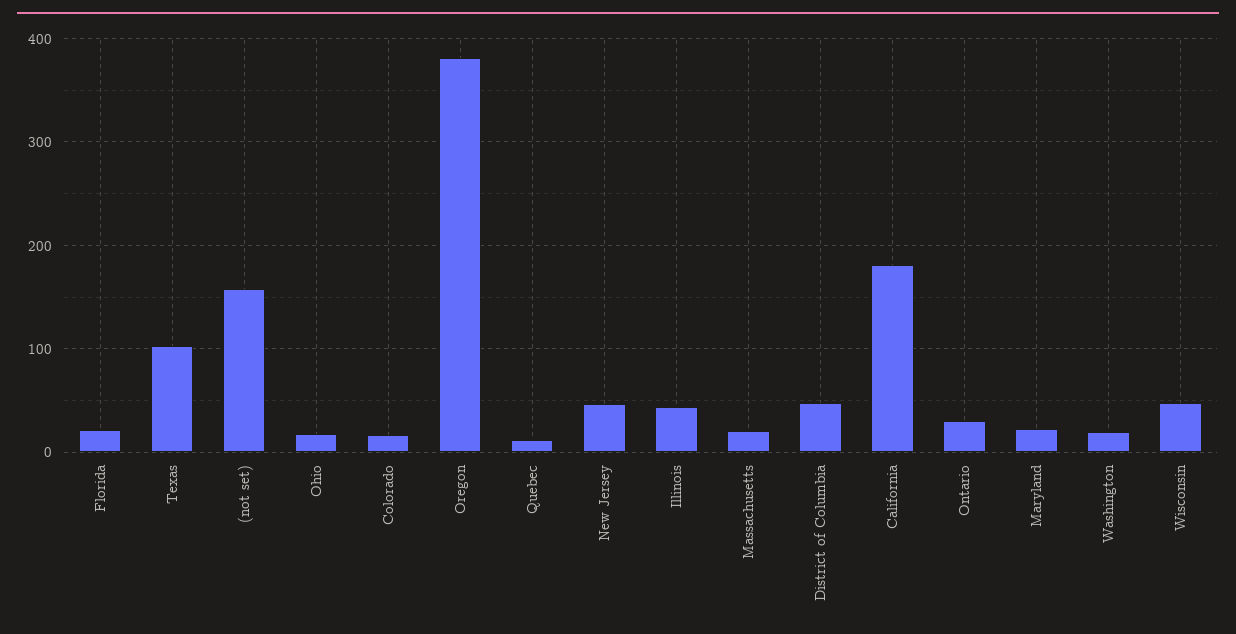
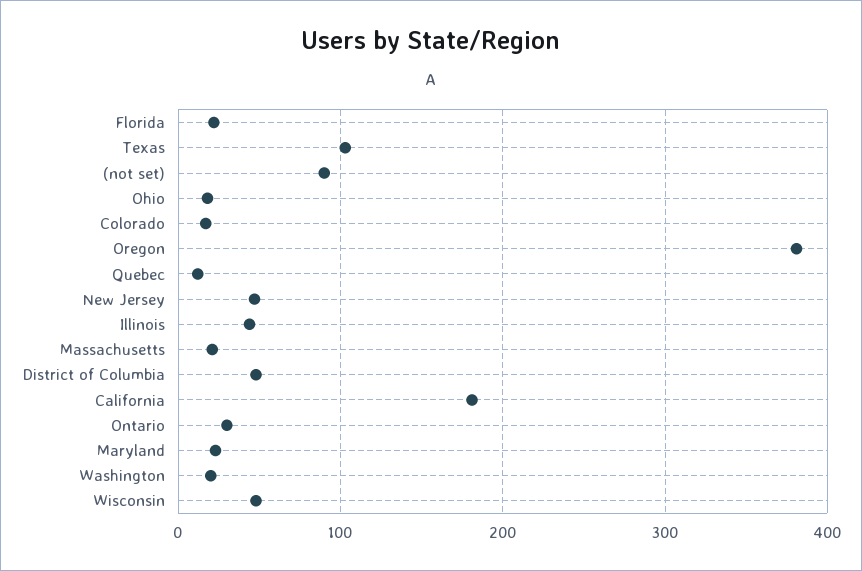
(not set): 160 -> 90

